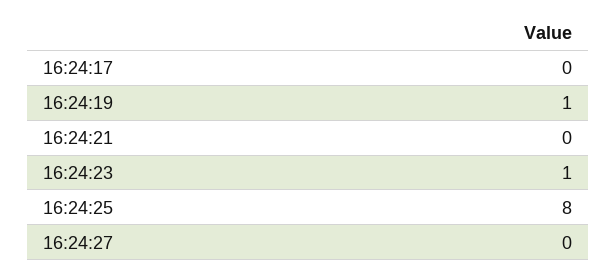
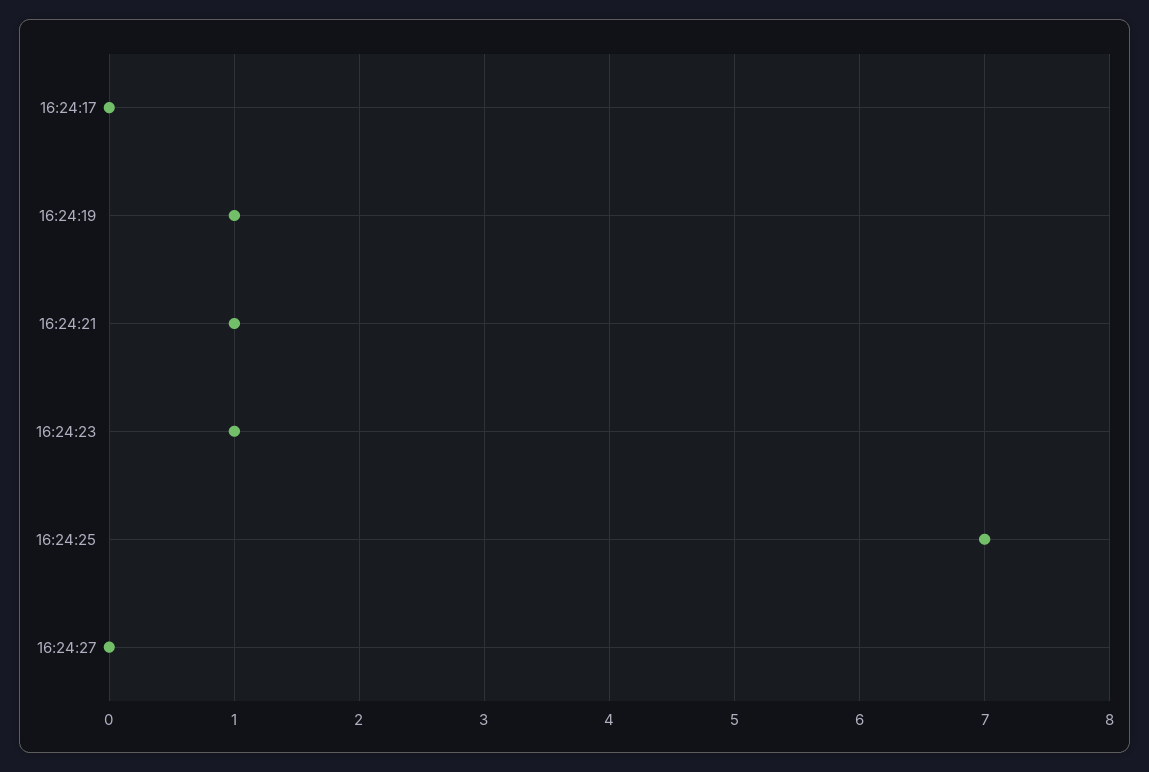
16:24:21: 0 -> 1
16:24:25: 8 -> 7

